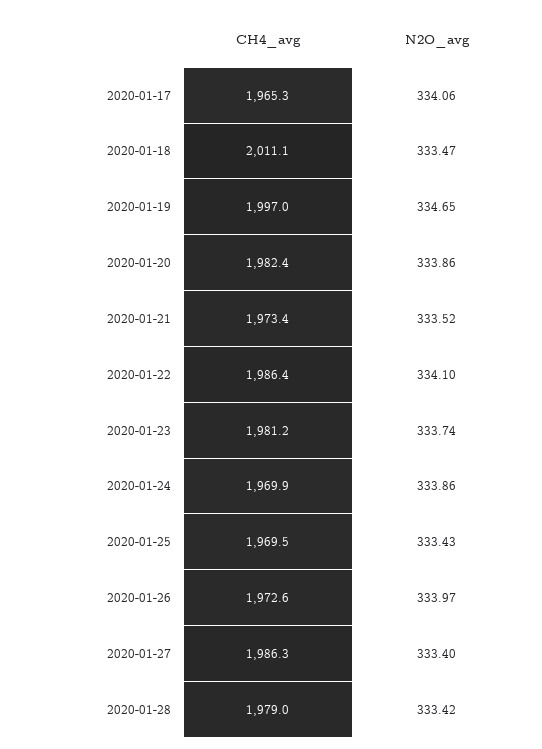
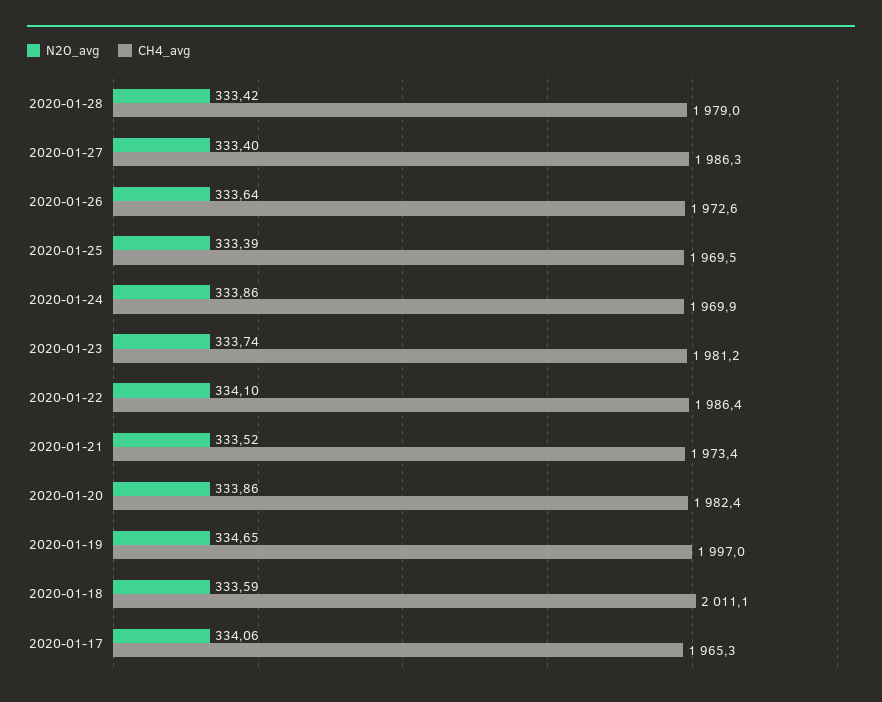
N2O_avg, 2020-01-18: 333.47 -> 333.59
N2O_avg, 2020-01-25: 333.43 -> 333.39
N2O_avg, 2020-01-26: 333.97 -> 333.64

